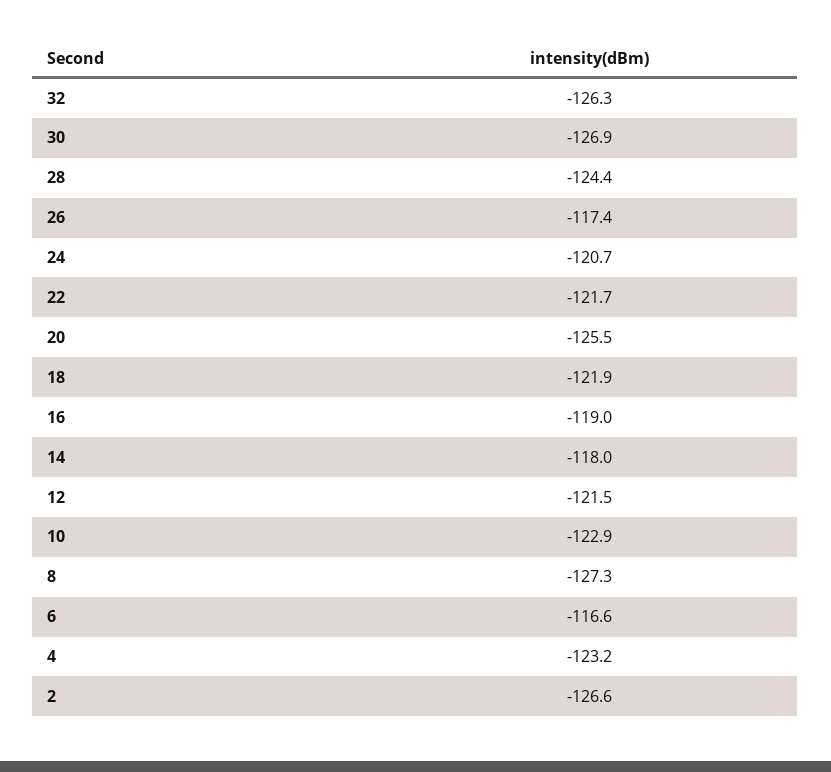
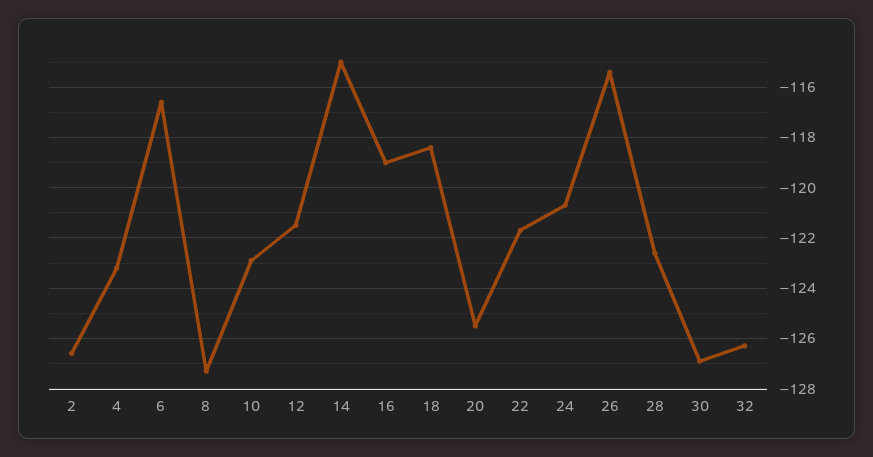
28: -124.4 -> -122.5
26: -117.4 -> -115.5
18: -121.9 -> -118.5
14: -118 -> -115

